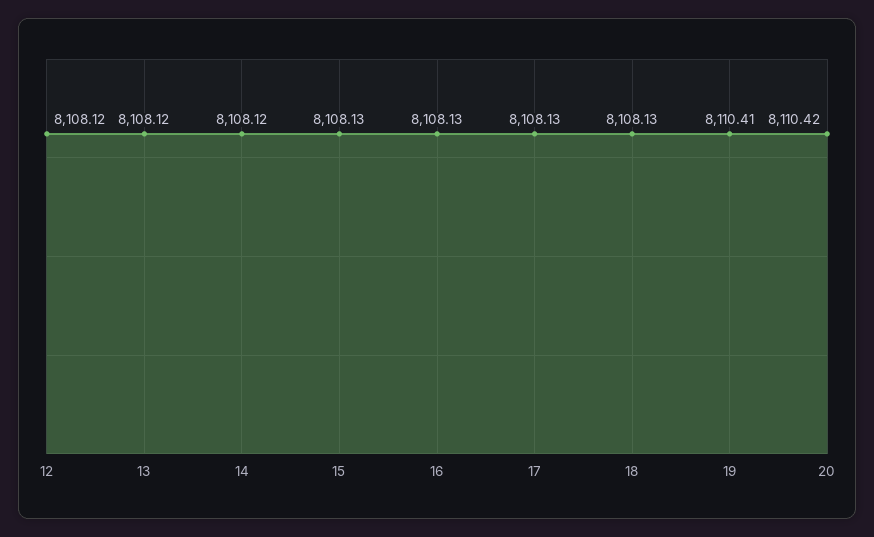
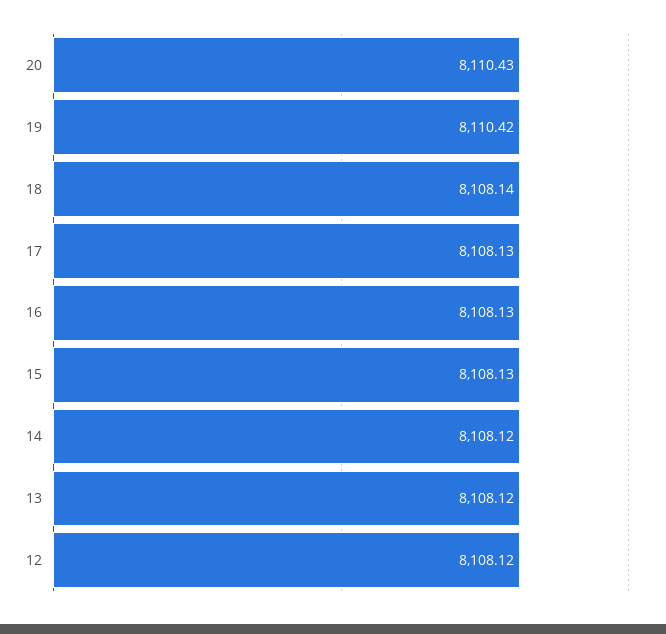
18: 8108.13 -> 8108.14
19: 8110.41 -> 8110.42
20: 8110.42 -> 8110.43

